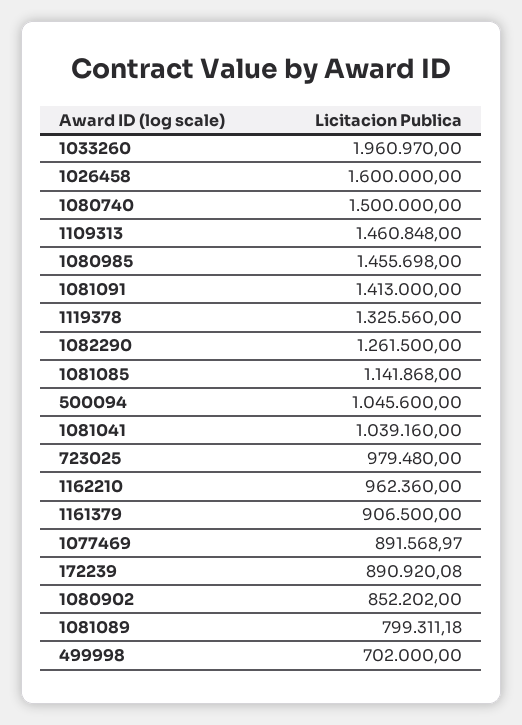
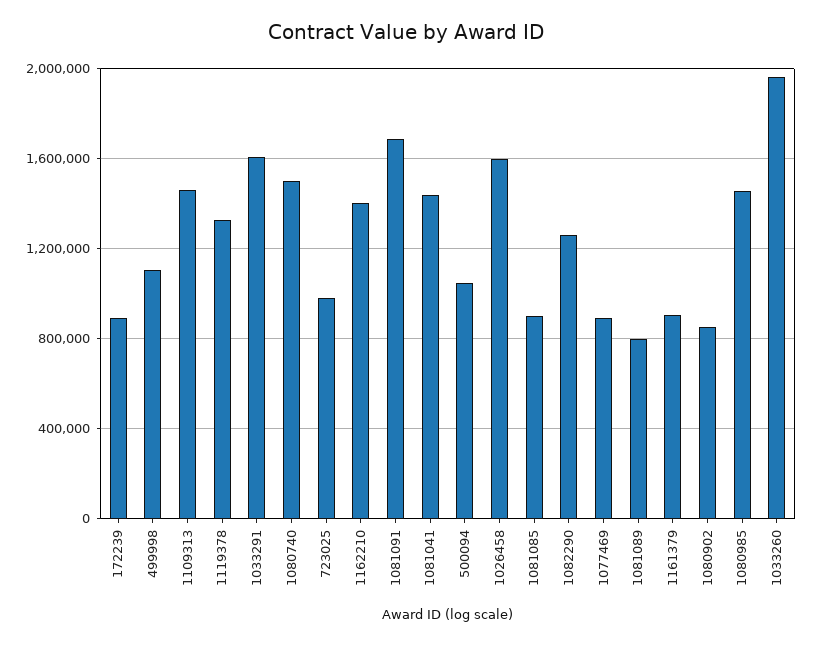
1081091: 1413000 -> 1700000
1081085: 1141868 -> 900000
1081041: 1039160 -> 1450000
1162210: 962360 -> 1400000
499998: 702000 -> 1100000
1033291: none -> 1600000

